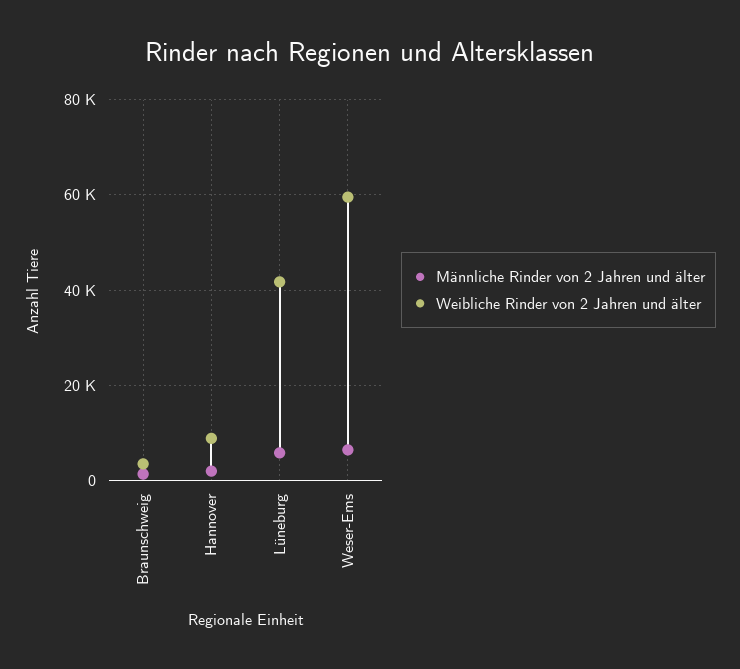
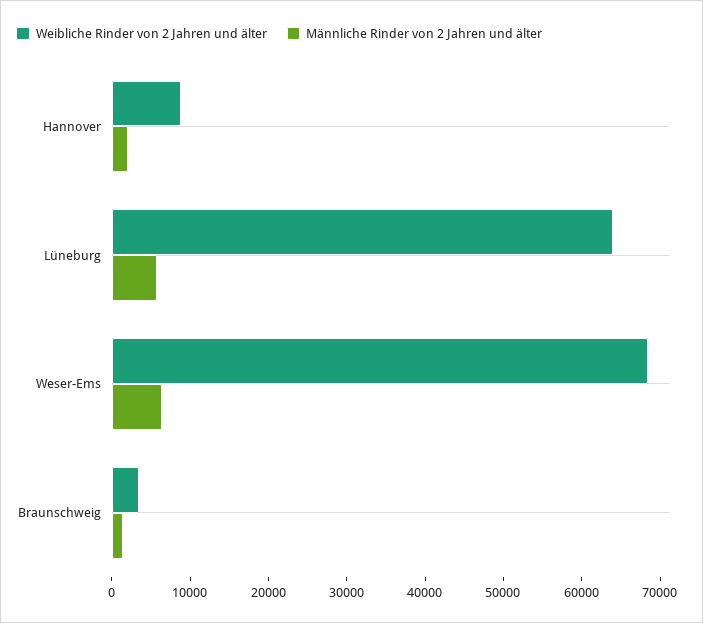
Weibliche Rinder von 2 Jahren und älter, Lüneburg: 42000 -> 64000
Weibliche Rinder von 2 Jahren und älter, Weser-Ems: 60000 -> 68000

